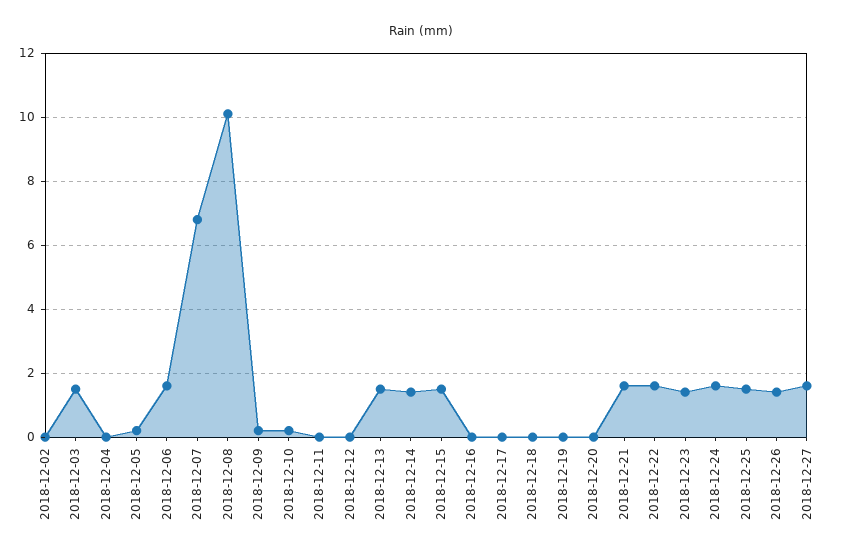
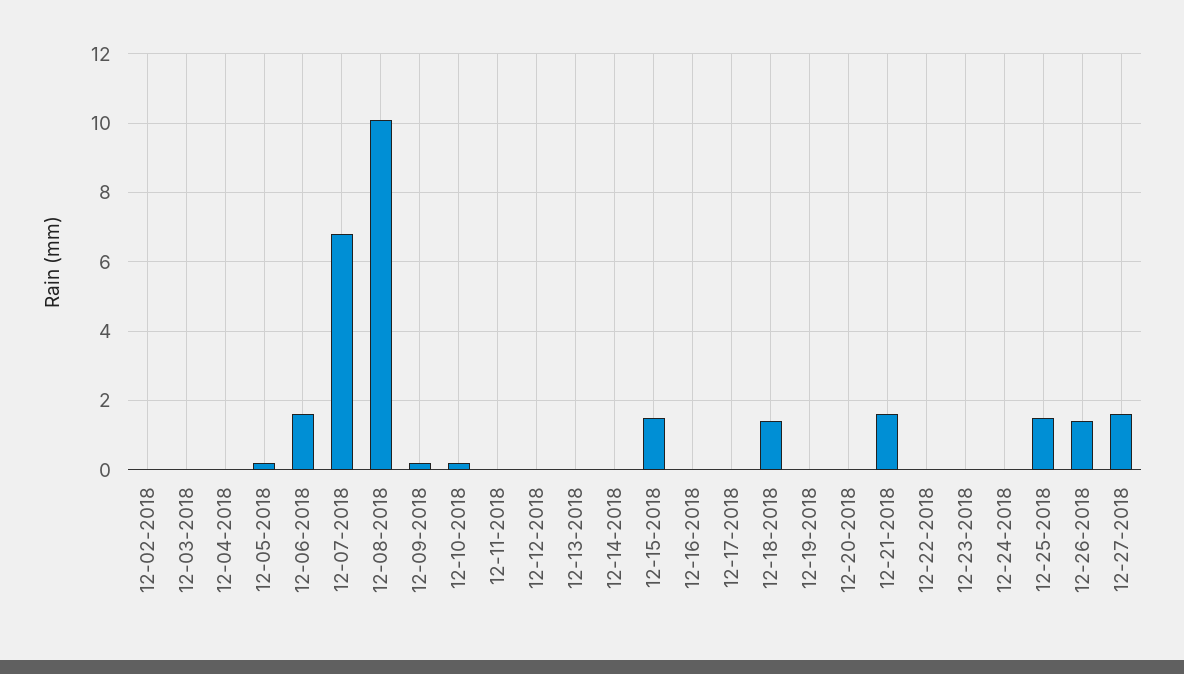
2018-12-03: 1.5 -> 0
2018-12-13: 1.5 -> 0
2018-12-14: 1.5 -> 0
2018-12-18: 0 -> 1.5
2018-12-22: 1.5 -> 0
2018-12-23: 1.5 -> 0
2018-12-24: 1.5 -> 0

